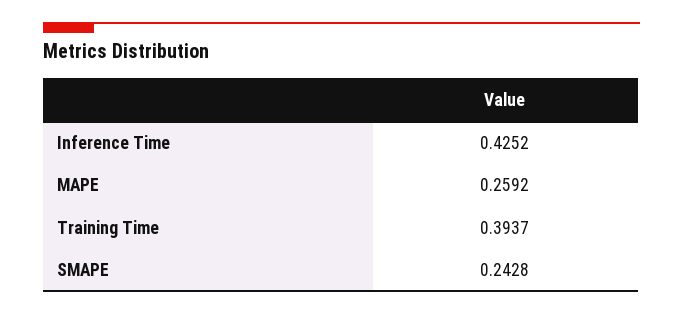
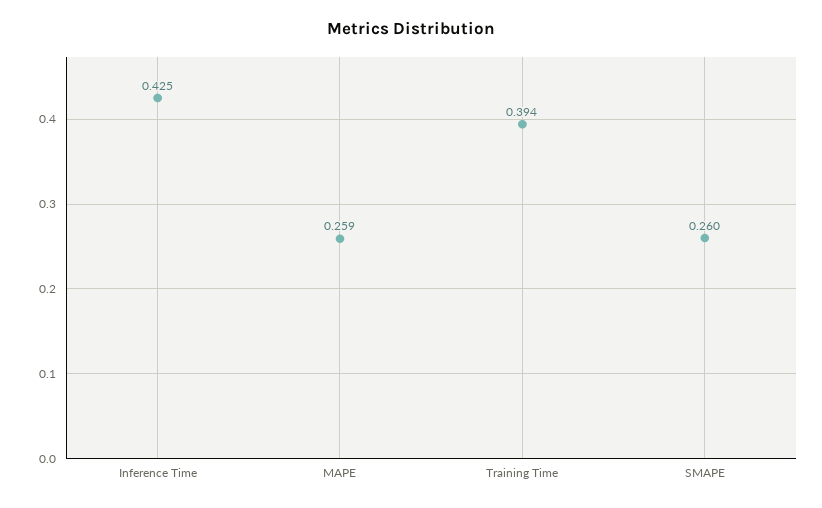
SMAPE: 0.2428 -> 0.26

